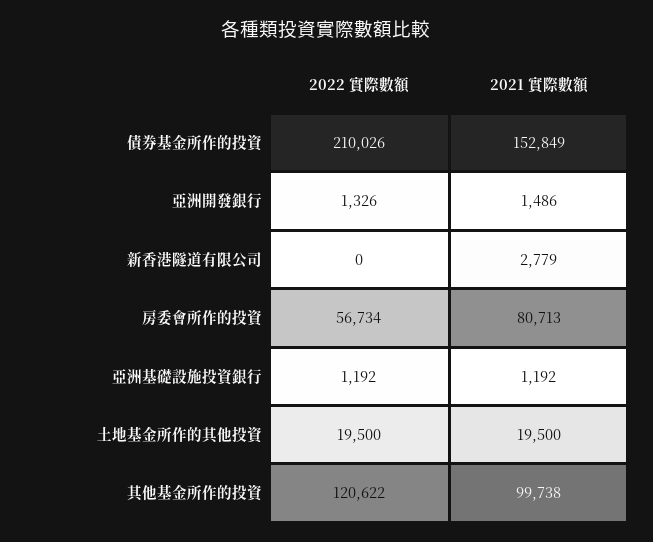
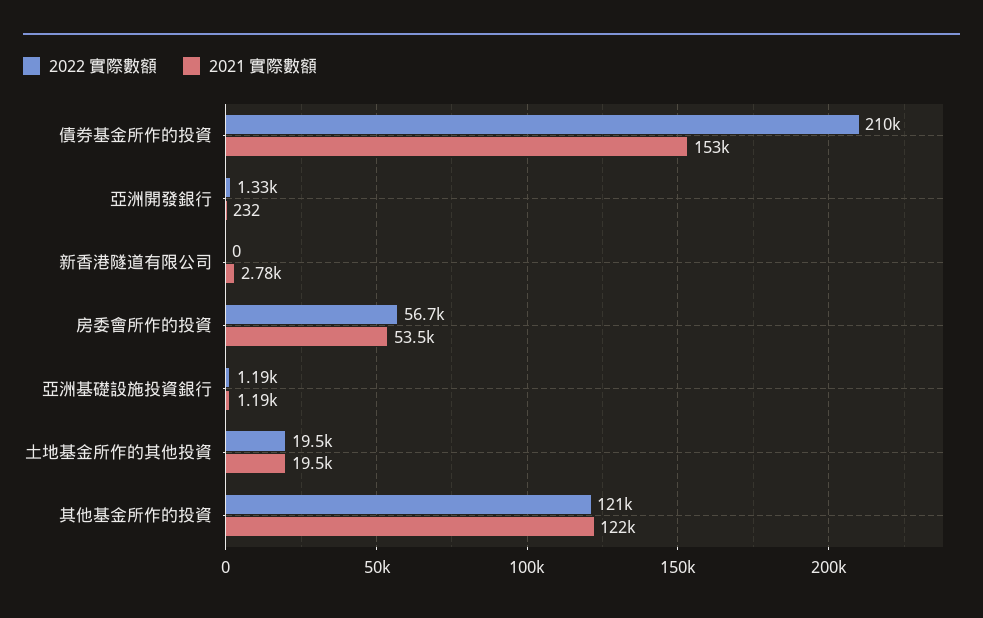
2021 實際數額, 亞洲開發銀行: 1486 -> 232
2021 實際數額, 房委會所作的投資: 80713 -> 53500
2021 實際數額, 其他基金所作的投資: 99738 -> 122000

